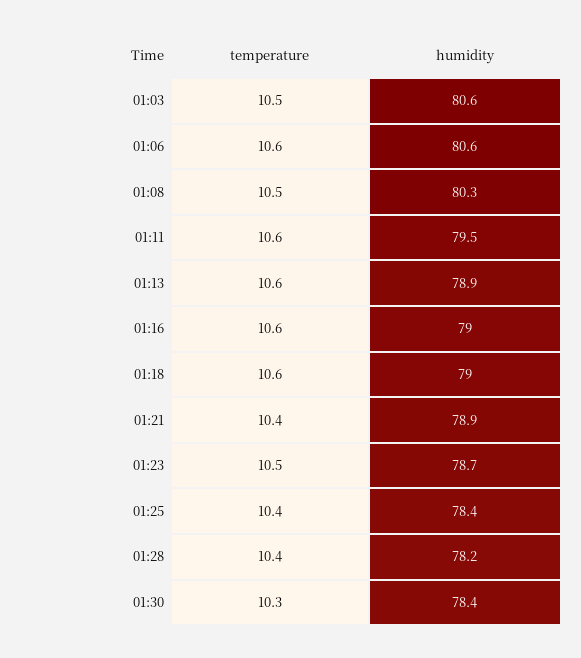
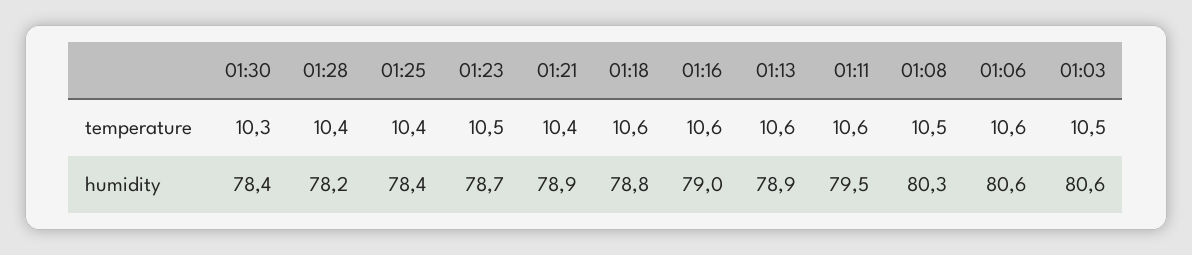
humidity, 01:18: 79 -> 78.8

